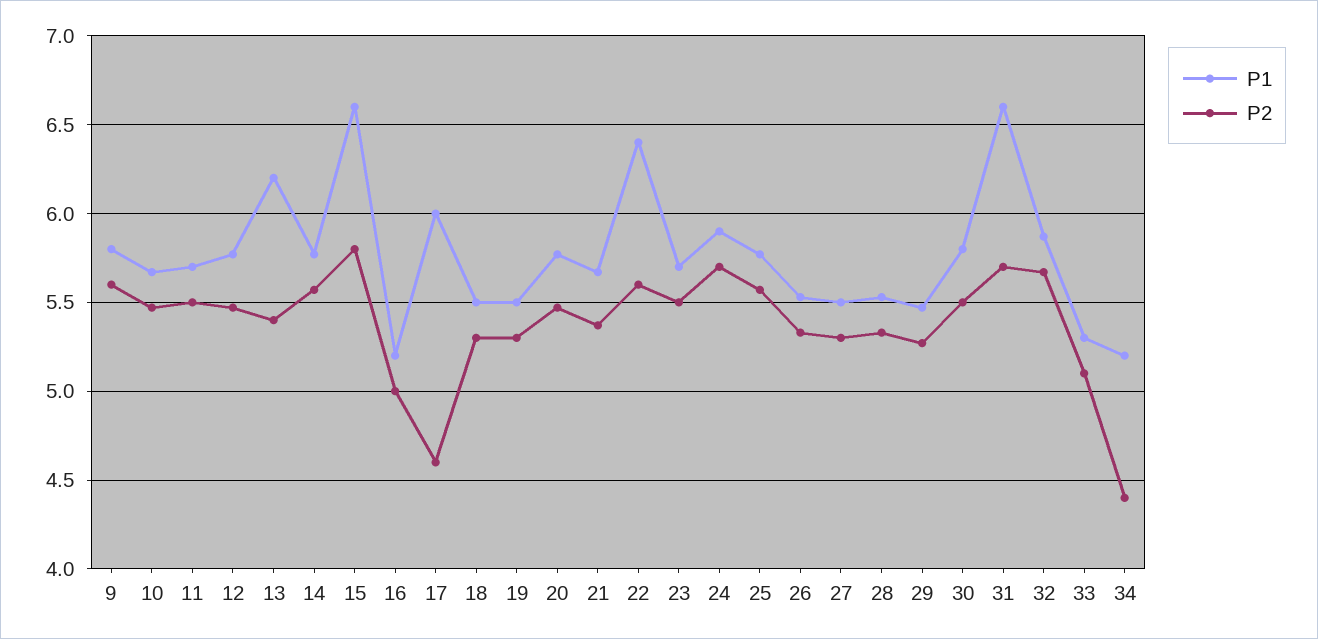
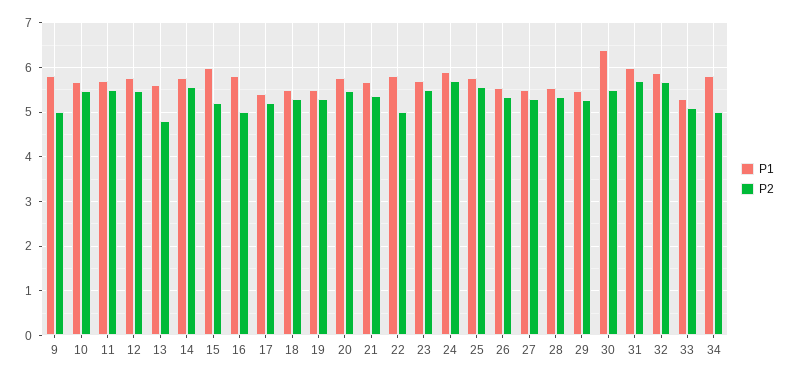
P2, 9: 5.6 -> 5
P1, 13: 6.2 -> 5.6
P2, 13: 5.4 -> 4.8
P1, 15: 6.6 -> 6
P2, 15: 5.8 -> 5.2
P1, 16: 5.2 -> 5.8
P1, 17: 6 -> 5.4
P2, 17: 4.6 -> 5.2
P1, 22: 6.4 -> 5.8
P2, 22: 5.6 -> 5
P1, 30: 5.8 -> 6.4
P1, 31: 6.6 -> 6
P1, 34: 5.2 -> 5.8
P2, 34: 4.4 -> 5

